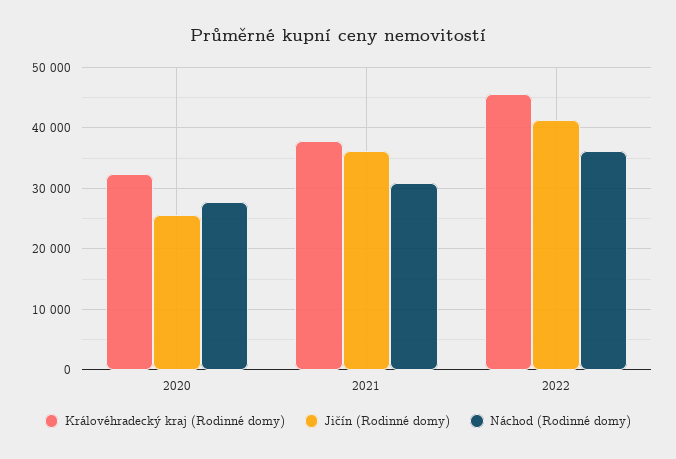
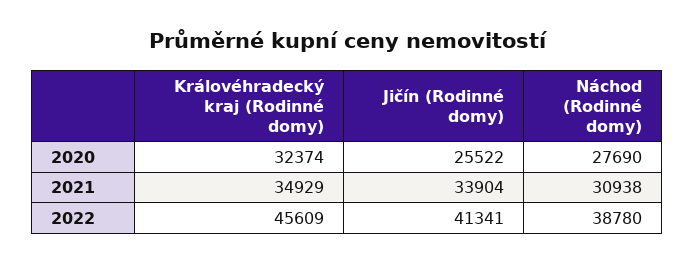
Královéhradecký kraj (Rodinné domy), 2021: 38000 -> 34929
Jičín (Rodinné domy), 2021: 36000 -> 33904
Náchod (Rodinné domy), 2022: 36000 -> 38780

